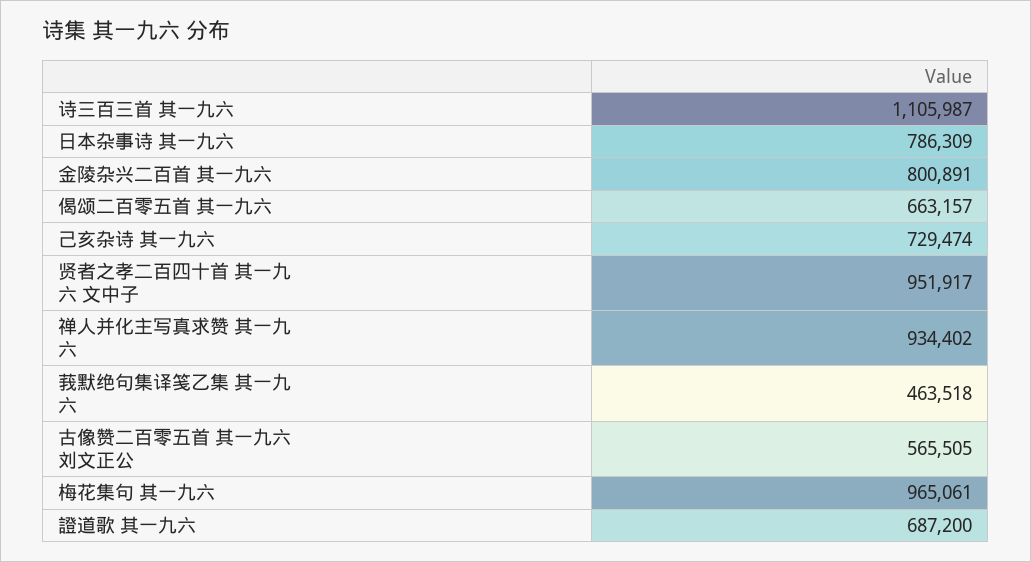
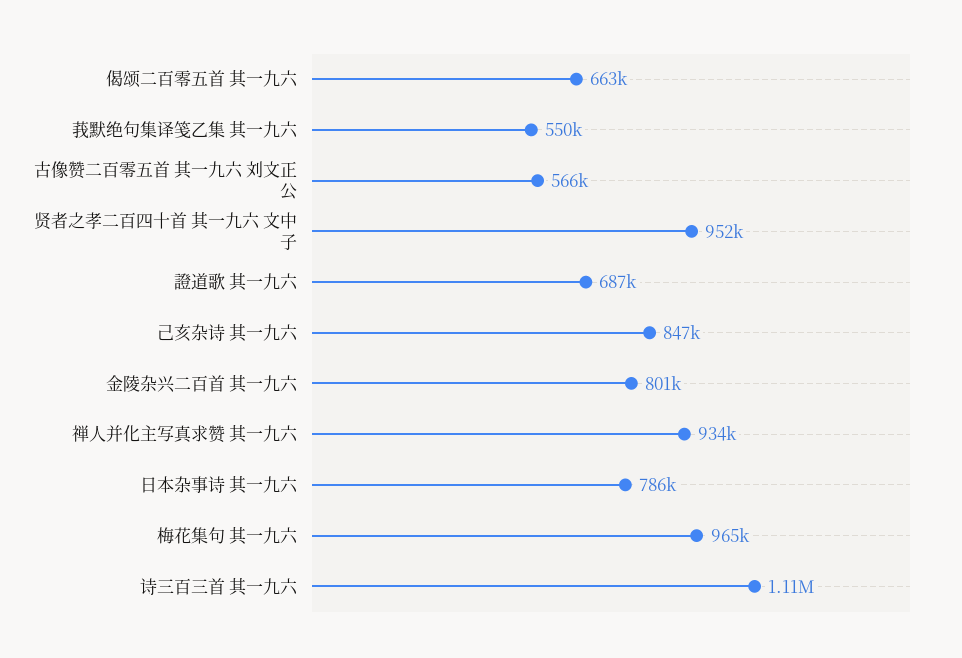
己亥杂诗 其一九六: 729474 -> 847000
莪默绝句集译笺乙集 其一九六: 463518 -> 550000

